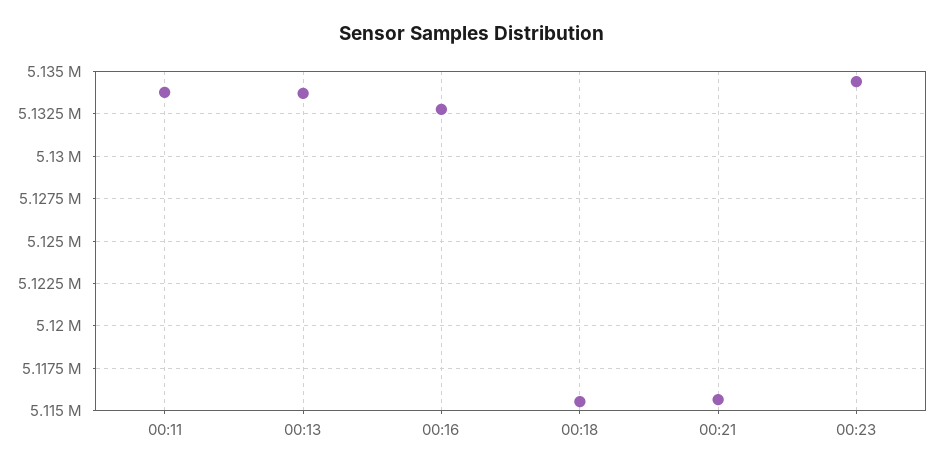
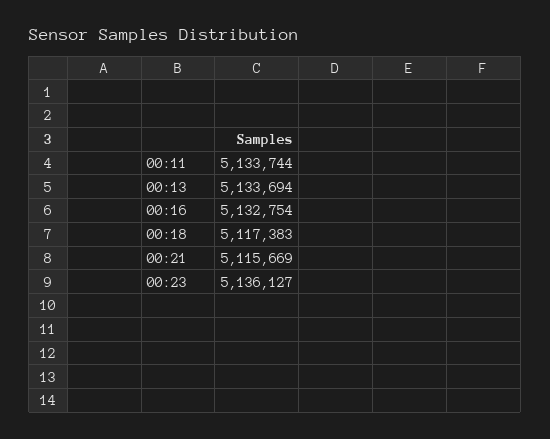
00:18: 5115500 -> 5117383
00:23: 5134500 -> 5136127

